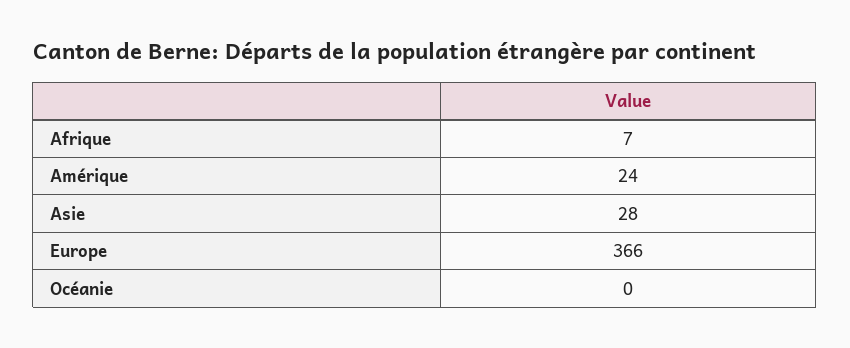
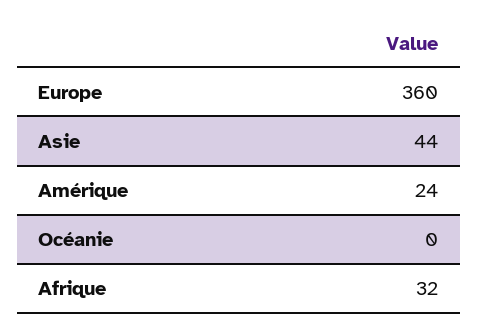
Afrique: 7 -> 32
Asie: 28 -> 44
Europe: 366 -> 360

